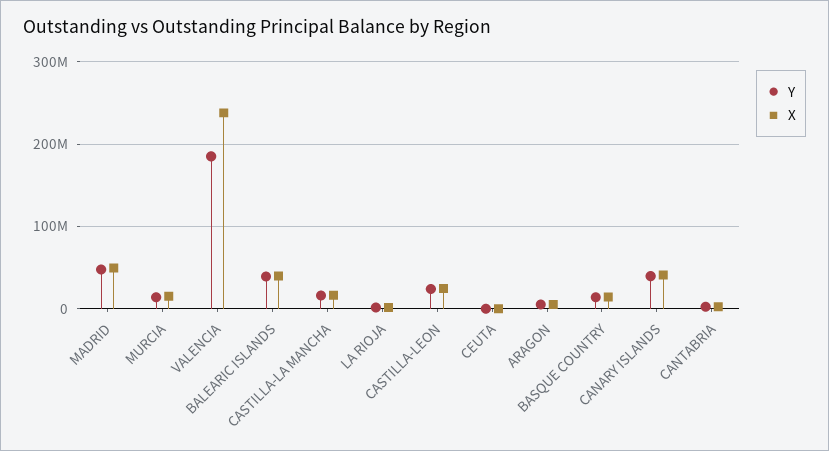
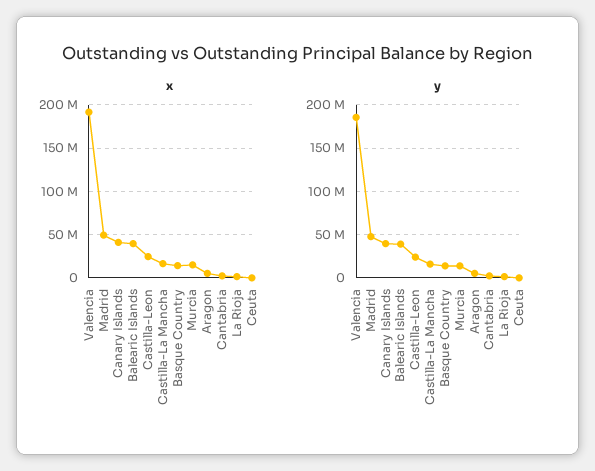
X, VALENCIA: 240000000 -> 190000000

